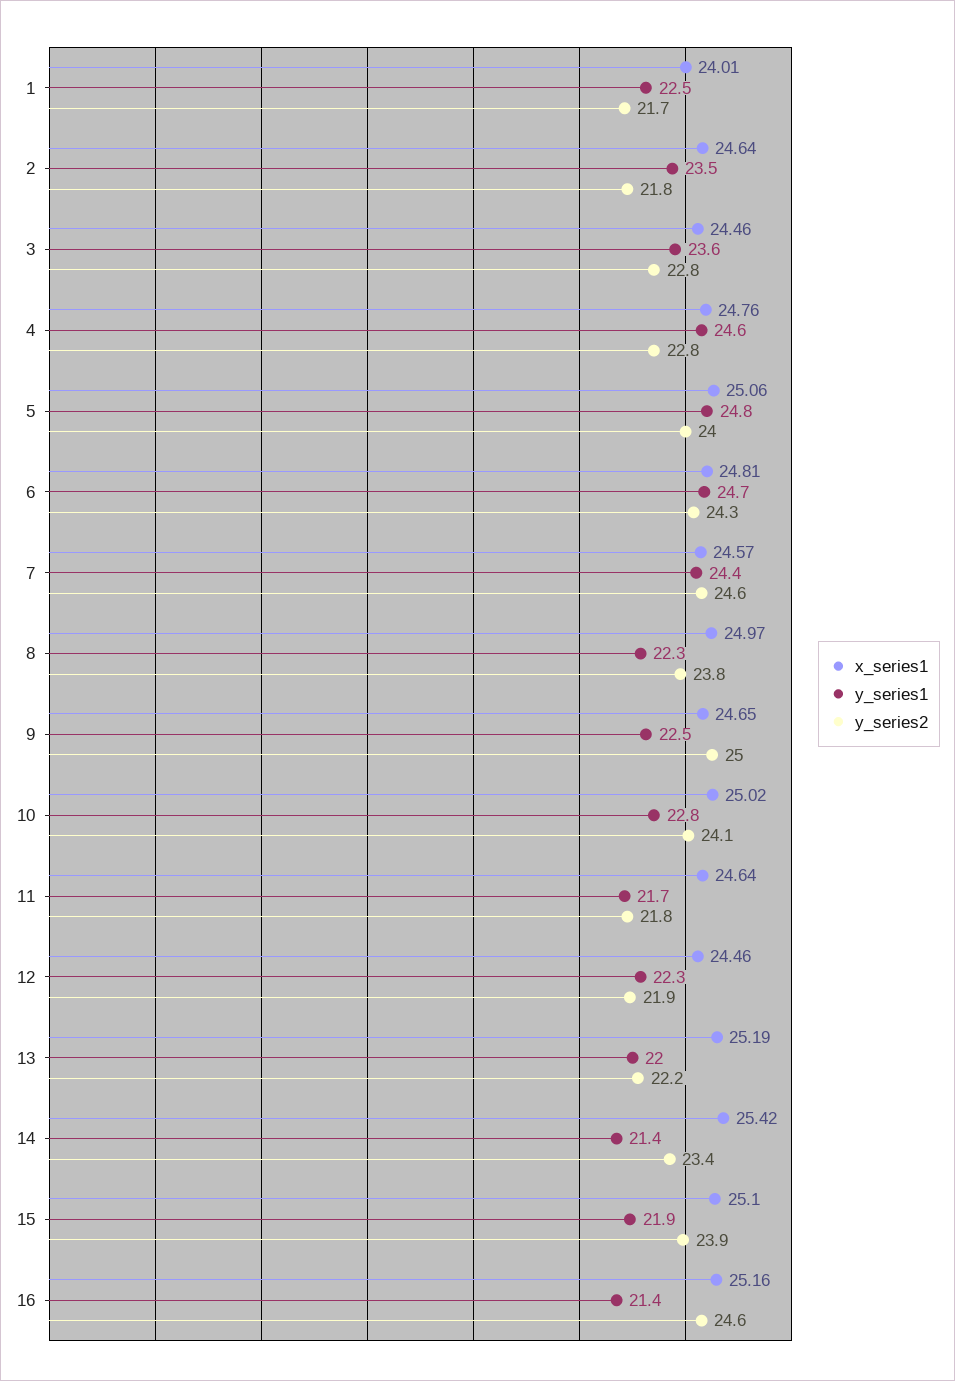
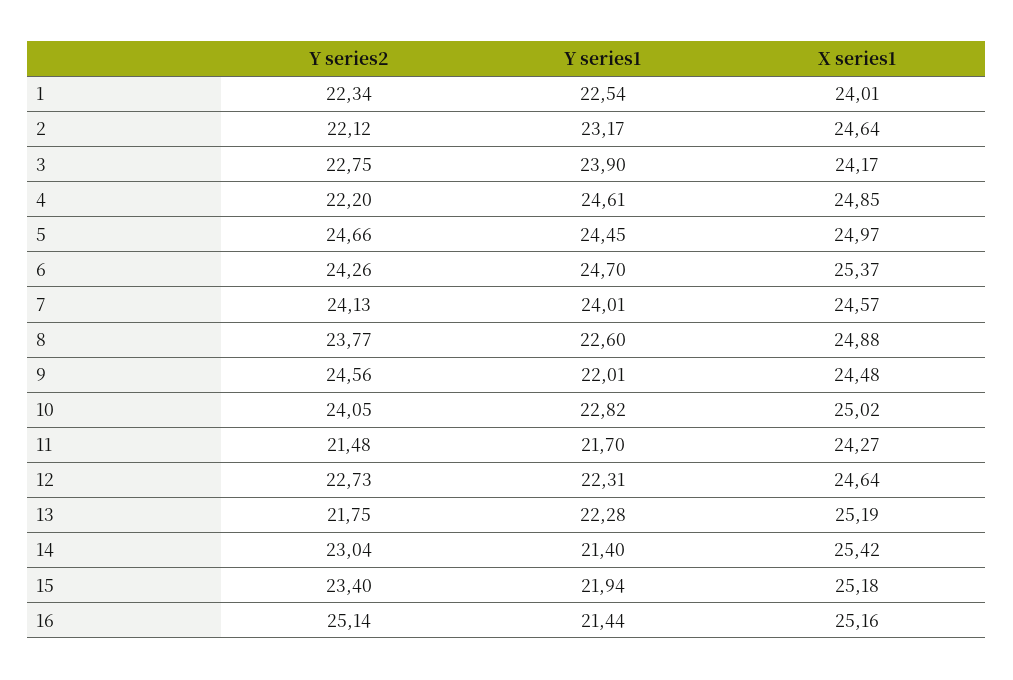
y_series2, 1: 21.7 -> 22.34
y_series1, 2: 23.5 -> 23.17
y_series2, 2: 21.8 -> 22.12
x_series1, 3: 24.46 -> 24.17
y_series1, 3: 23.6 -> 23.9
x_series1, 4: 24.76 -> 24.85
y_series2, 4: 22.8 -> 22.2
x_series1, 5: 25.06 -> 24.97
y_series1, 5: 24.8 -> 24.45
y_series2, 5: 24 -> 24.66
x_series1, 6: 24.81 -> 25.37
y_series1, 7: 24.4 -> 24.01
y_series2, 7: 24.6 -> 24.13
x_series1, 8: 24.97 -> 24.88
y_series1, 8: 22.3 -> 22.6
x_series1, 9: 24.65 -> 24.48
y_series1, 9: 22.5 -> 22.01
y_series2, 9: 25 -> 24.56
x_series1, 11: 24.64 -> 24.27
y_series2, 11: 21.8 -> 21.48
x_series1, 12: 24.46 -> 24.64
y_series2, 12: 21.9 -> 22.73
y_series1, 13: 22 -> 22.28
y_series2, 13: 22.2 -> 21.75
y_series2, 14: 23.4 -> 23.04
x_series1, 15: 25.1 -> 25.18
y_series2, 15: 23.9 -> 23.4
y_series2, 16: 24.6 -> 25.14

